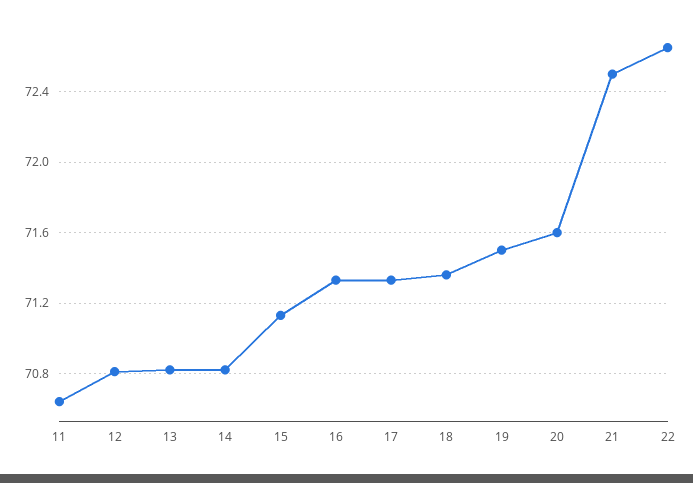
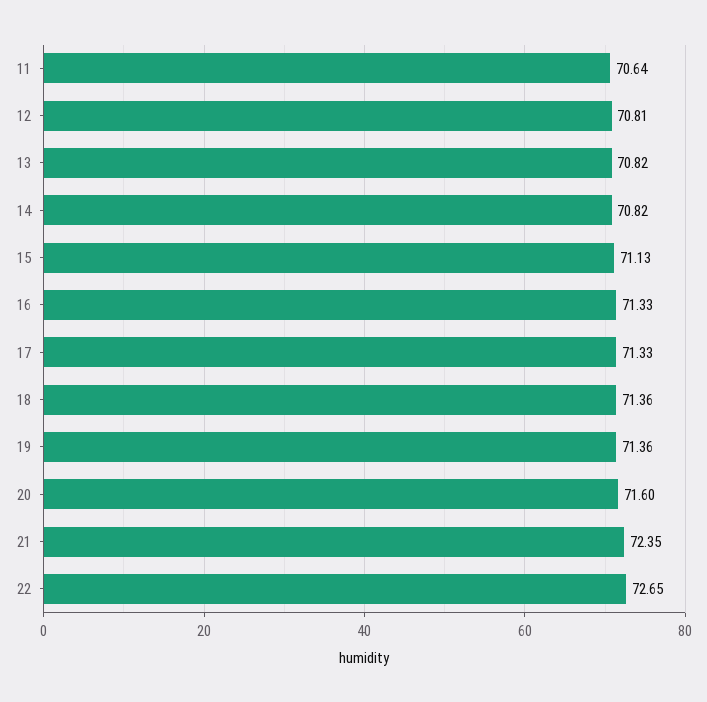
19: 71.5 -> 71.36
21: 72.5 -> 72.35

